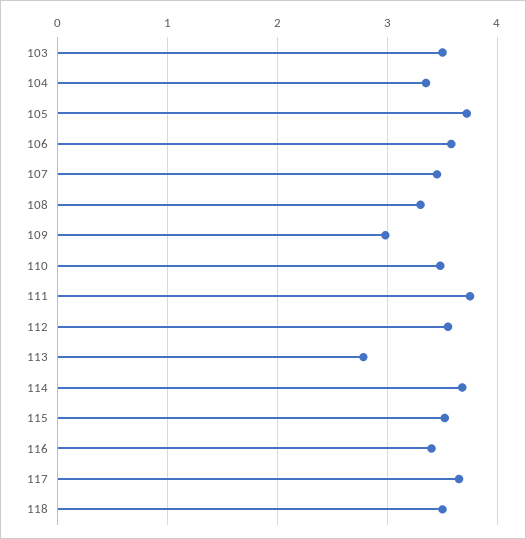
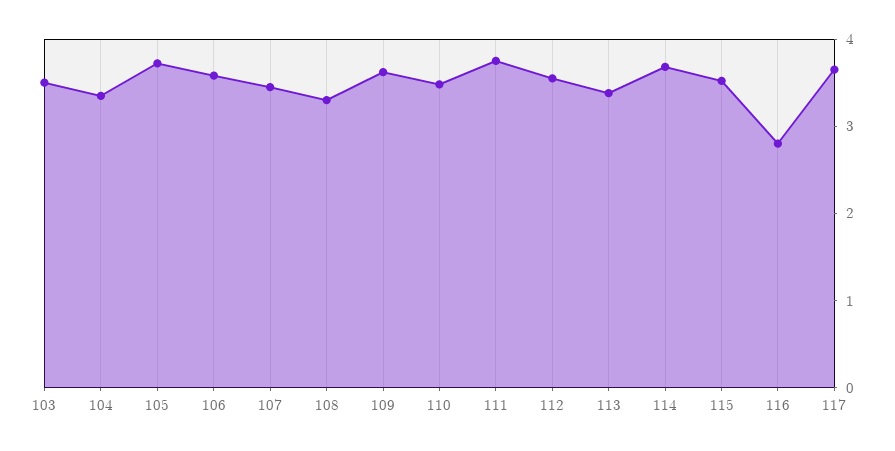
109: 3 -> 3.6
113: 2.8 -> 3.4
116: 3.4 -> 2.8
118: 3.5 -> none

